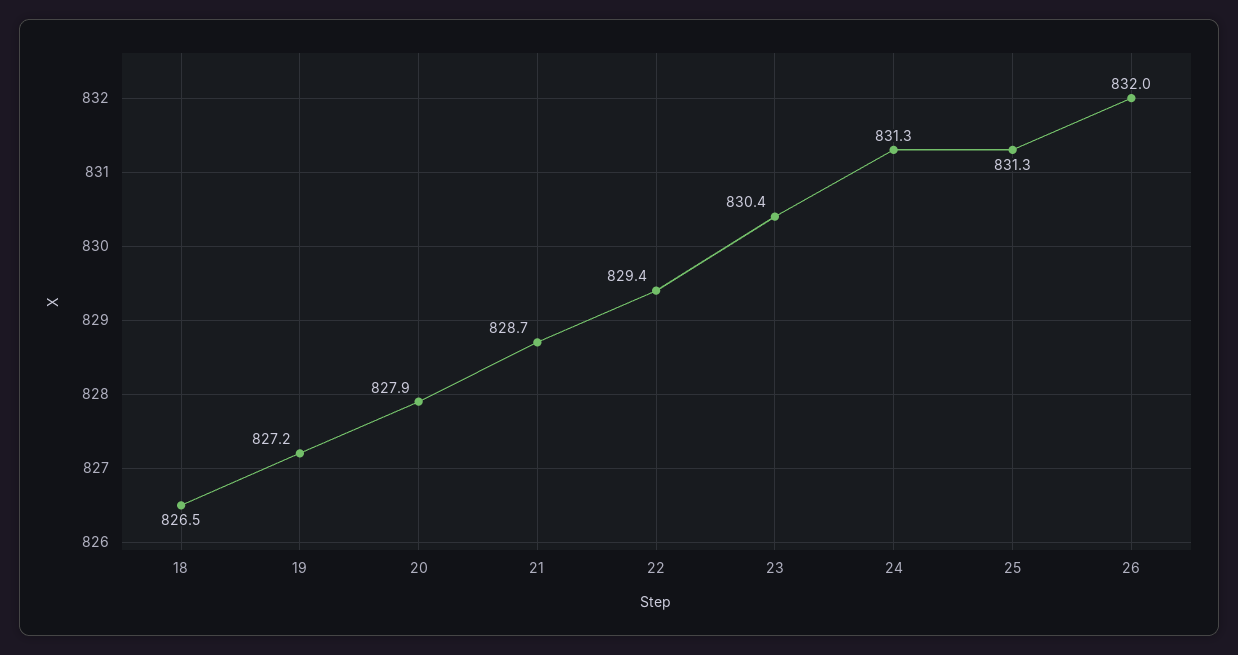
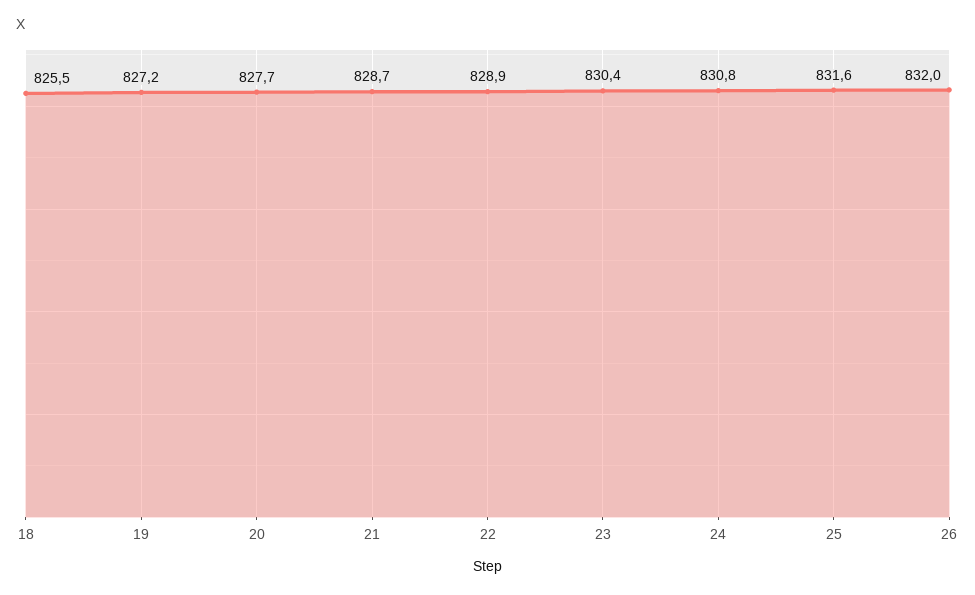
18: 826.5 -> 825.5
20: 827.9 -> 827.7
22: 829.4 -> 828.9
24: 831.3 -> 830.8
25: 831.3 -> 831.6

